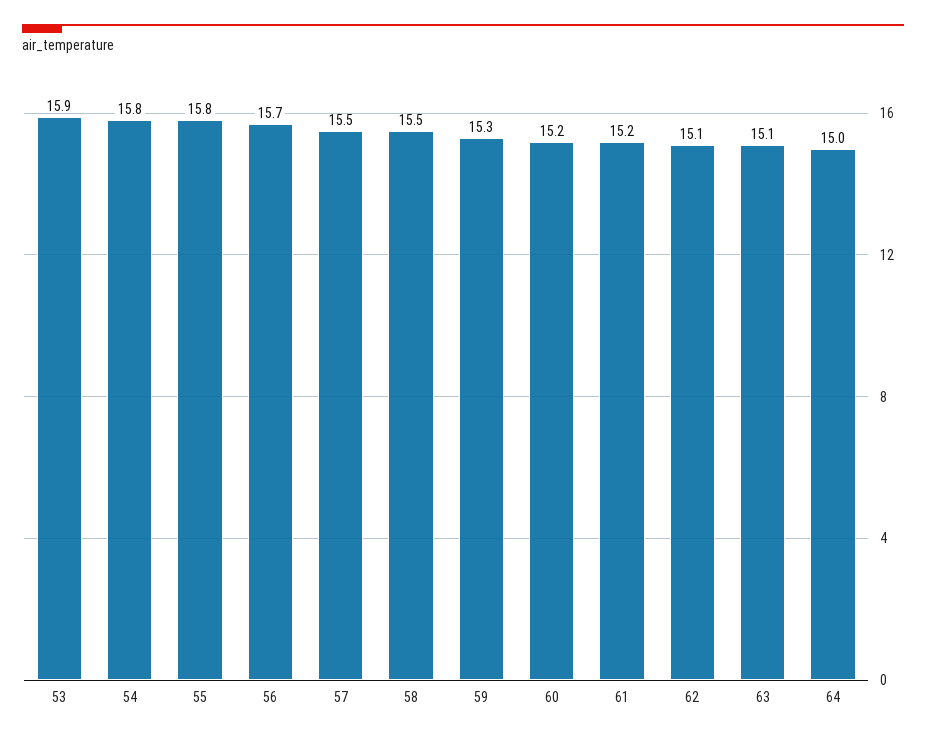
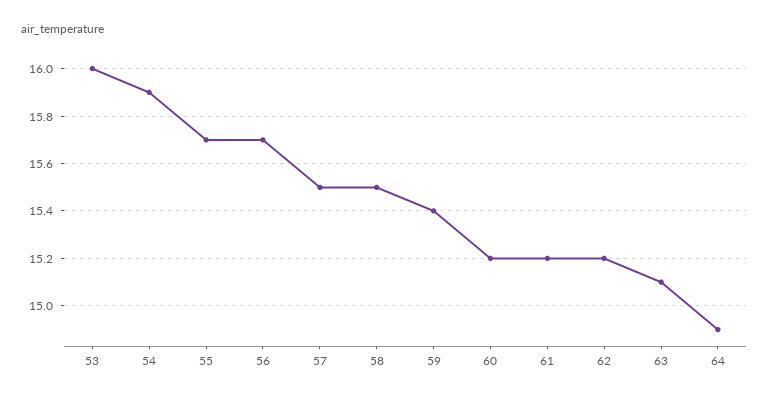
53: 15.9 -> 16
54: 15.8 -> 15.9
55: 15.8 -> 15.7
59: 15.3 -> 15.4
62: 15.1 -> 15.2
64: 15 -> 14.9

